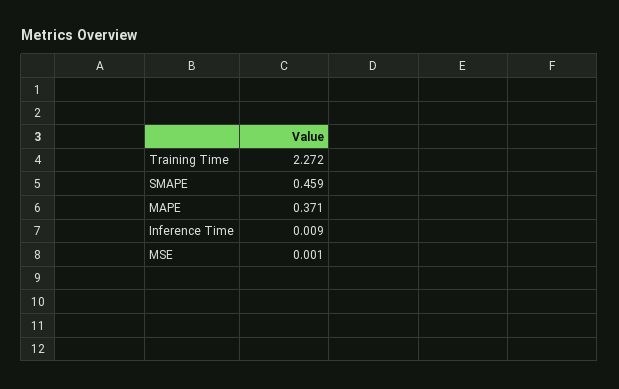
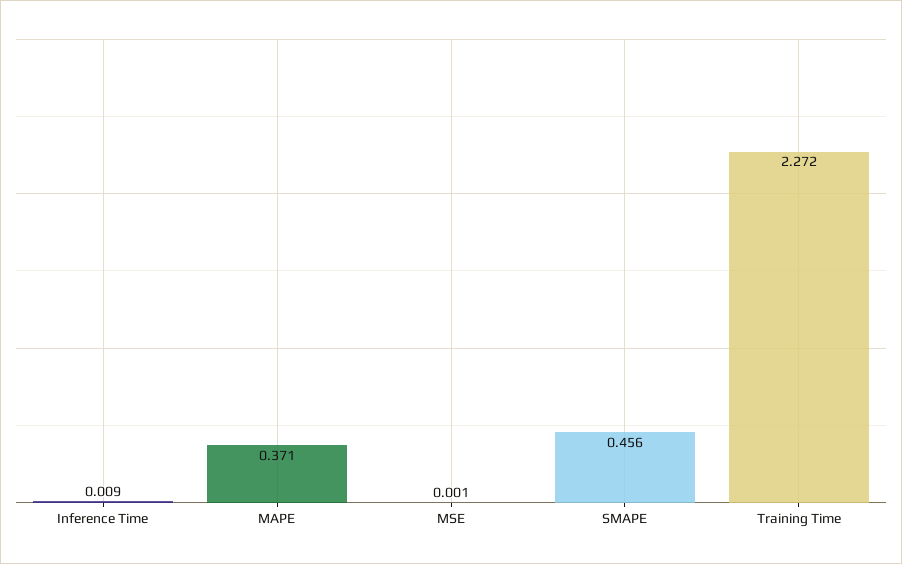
SMAPE: 0.459 -> 0.456

